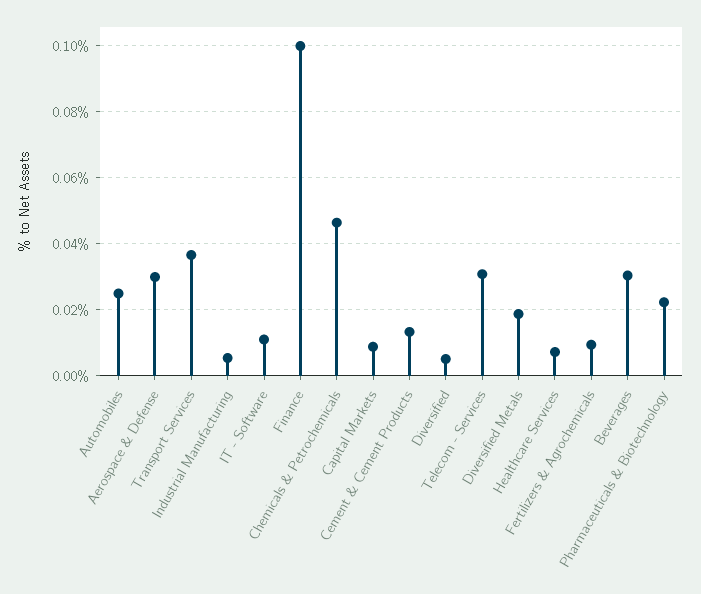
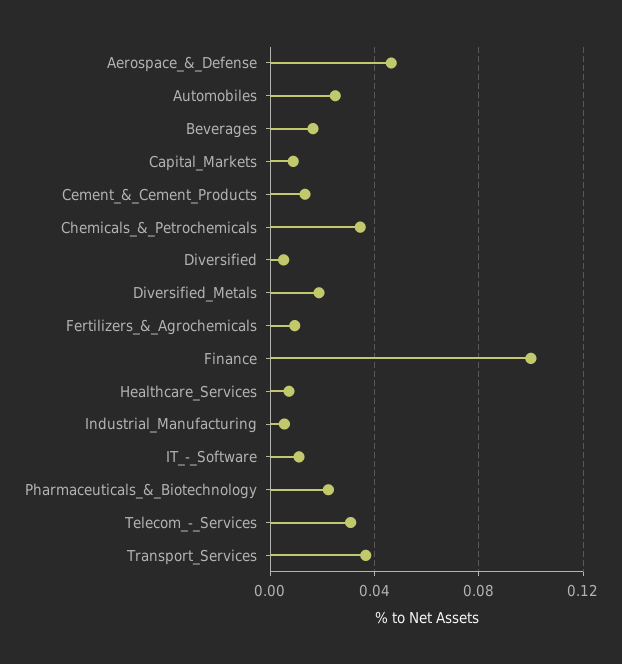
Aerospace & Defense: 0.03 -> 0.045
Chemicals & Petrochemicals: 0.046 -> 0.035
Beverages: 0.03 -> 0.015

